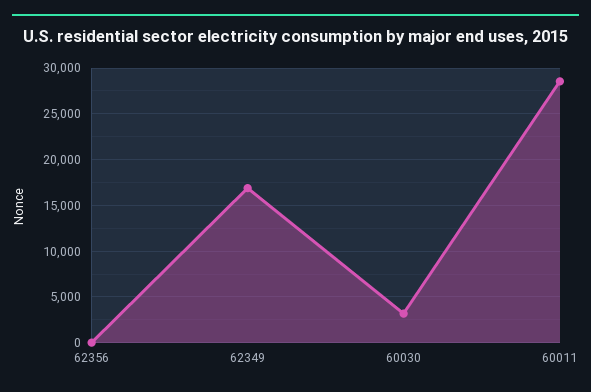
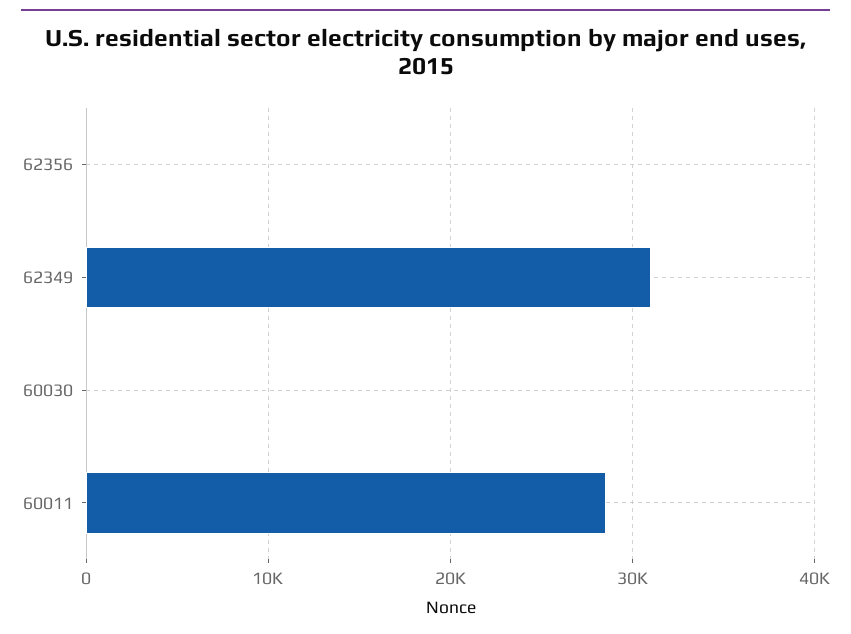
62349: 17000 -> 31000
60030: 3000 -> 0

